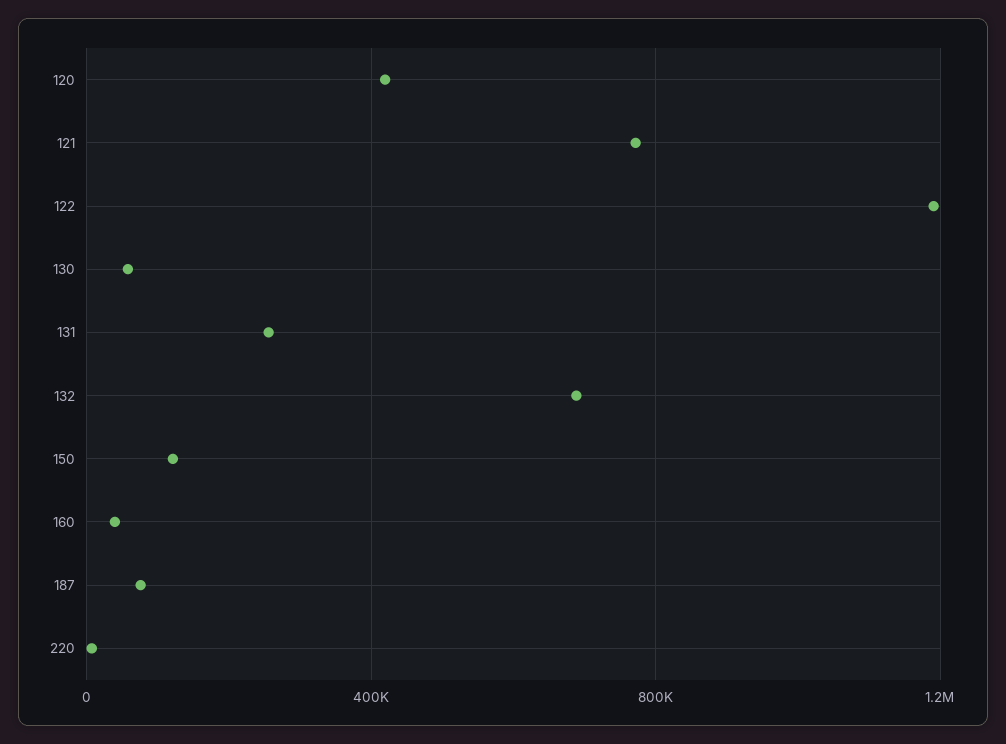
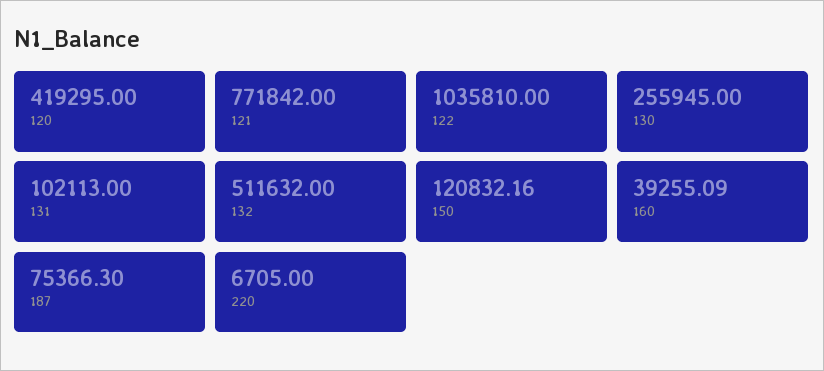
122: 1200000 -> 1035810
130: 50000 -> 255945
131: 250000 -> 102113
132: 700000 -> 511632

